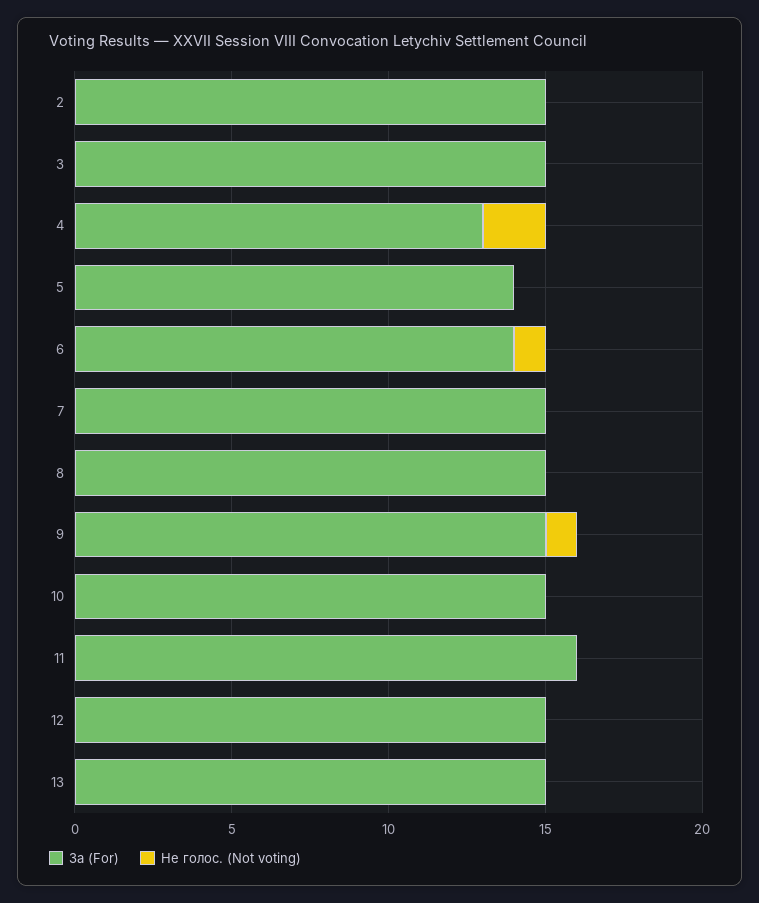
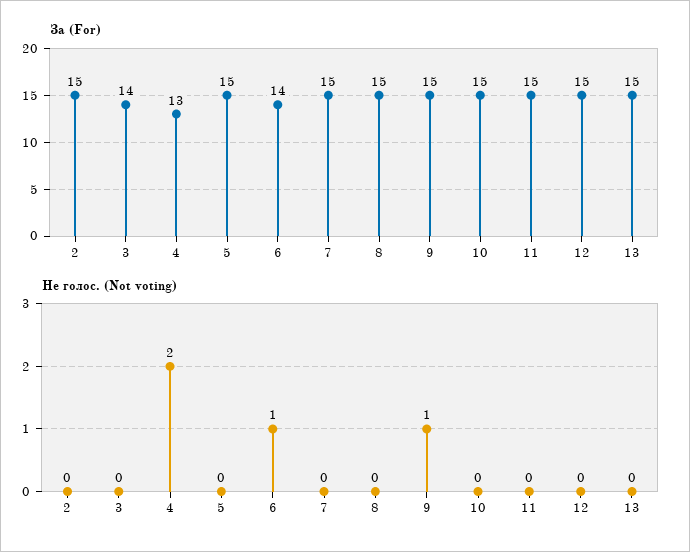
За (For), 3: 15 -> 14
За (For), 5: 14 -> 15
За (For), 11: 16 -> 15

